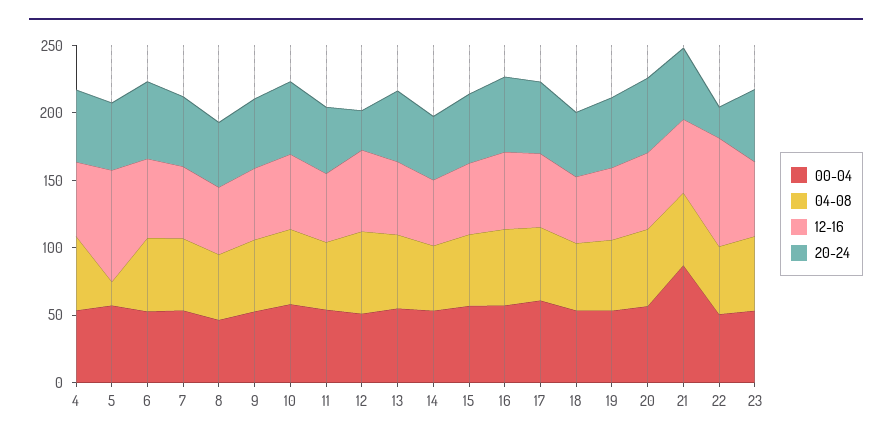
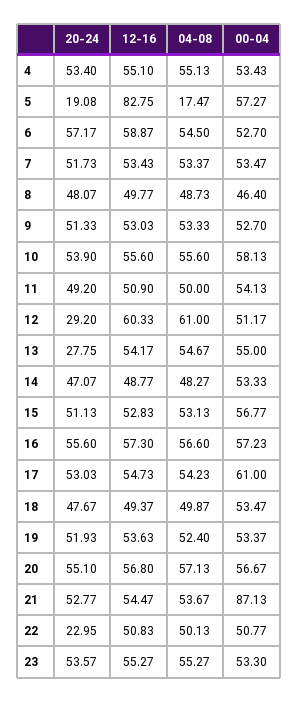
20-24, 5: 50 -> 19.08
20-24, 13: 50 -> 27.75
12-16, 22: 80 -> 50.83

